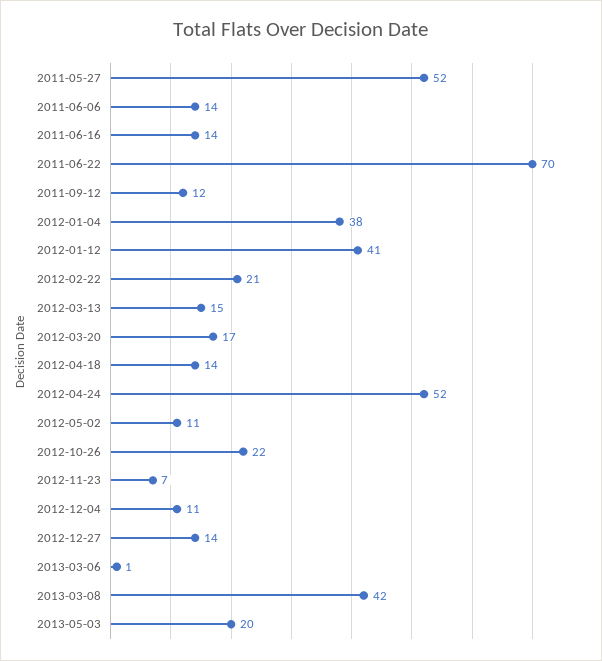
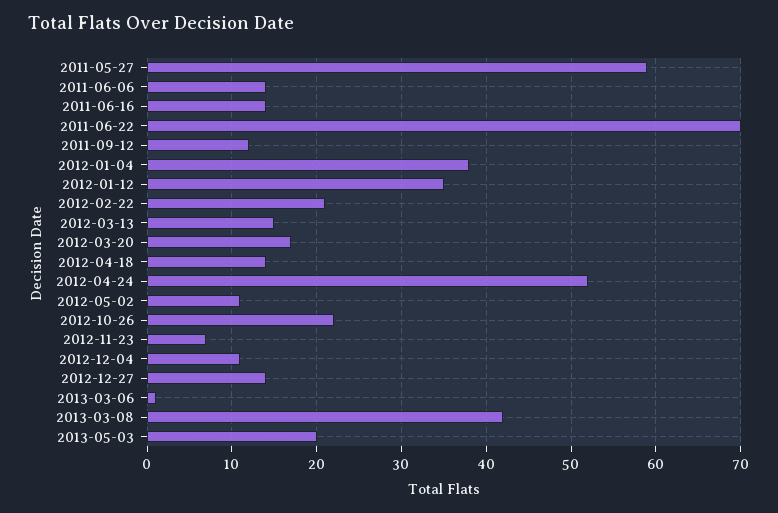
2011-05-27: 52 -> 59
2012-01-12: 41 -> 35

